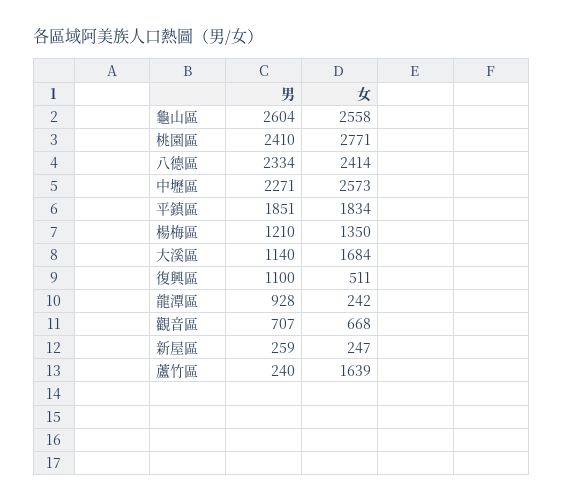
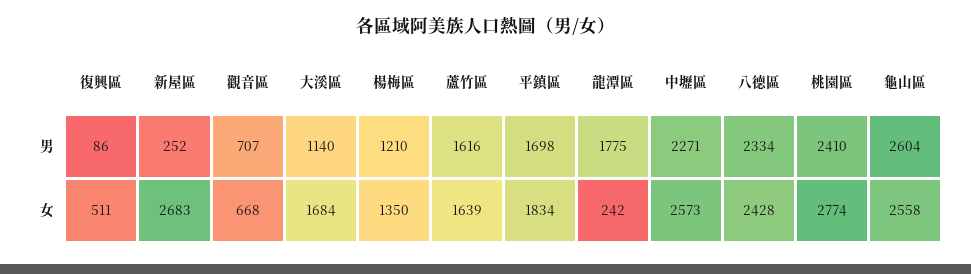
女, 桃園區: 2771 -> 2774
女, 八德區: 2414 -> 2428
男, 平鎮區: 1851 -> 1698
男, 復興區: 1100 -> 86
男, 龍潭區: 928 -> 1775
男, 新屋區: 259 -> 252
女, 新屋區: 247 -> 2683
男, 蘆竹區: 240 -> 1616

